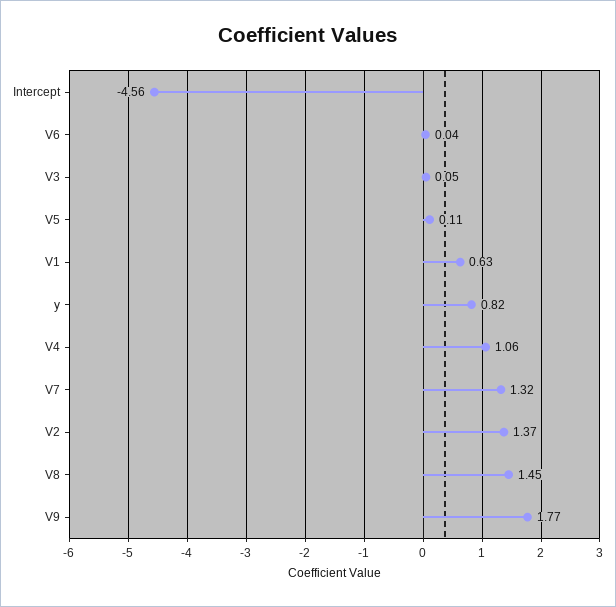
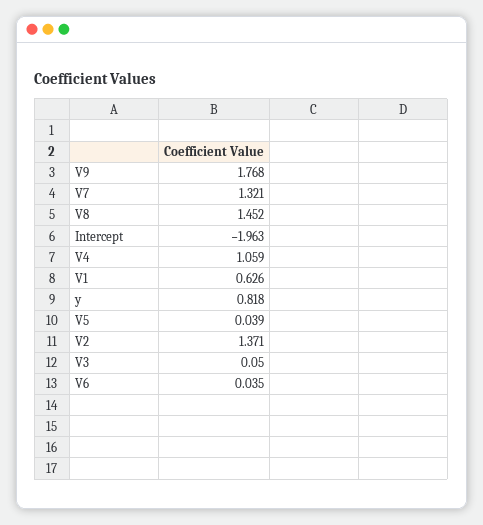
Intercept: -4.56 -> -1.963
V5: 0.11 -> 0.039

